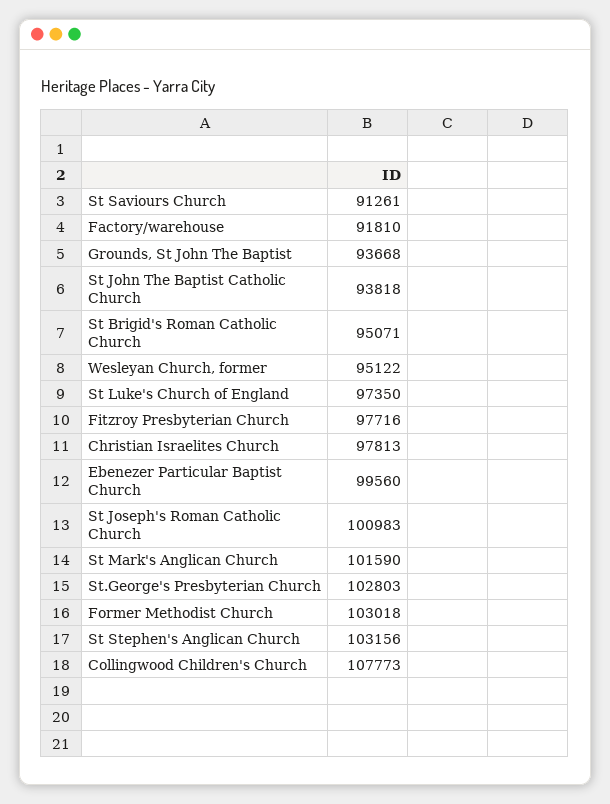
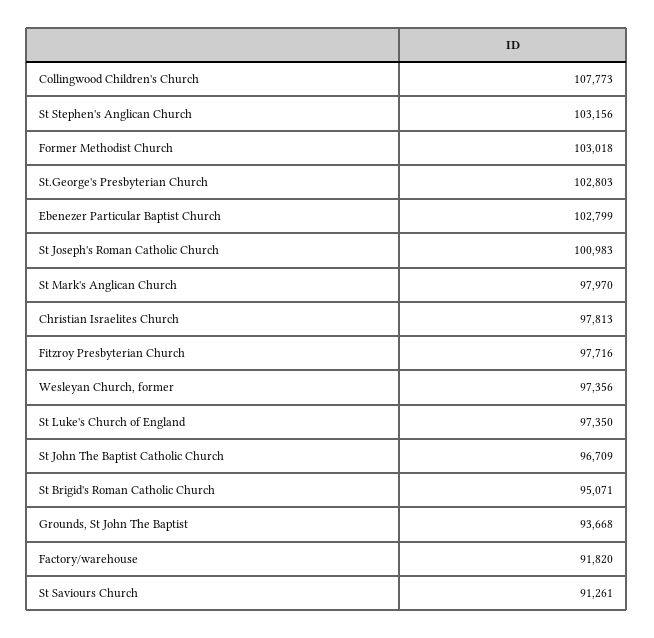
Factory/warehouse: 91810 -> 91820
St John The Baptist Catholic Church: 93818 -> 96709
Wesleyan Church, former: 95122 -> 97356
Ebenezer Particular Baptist Church: 99560 -> 102799
St Mark's Anglican Church: 101590 -> 97970

